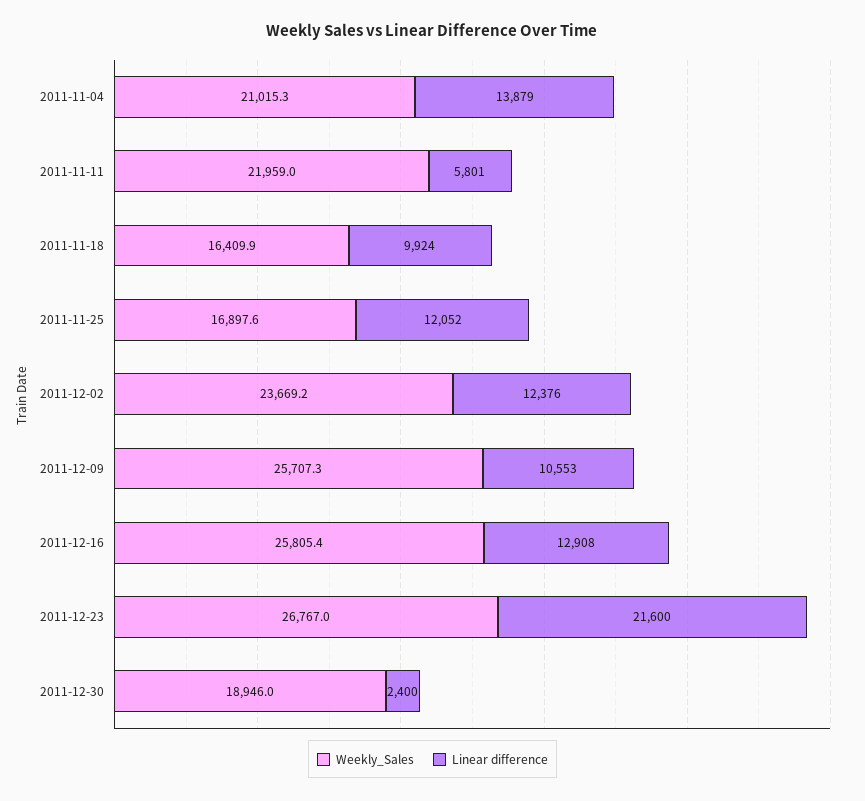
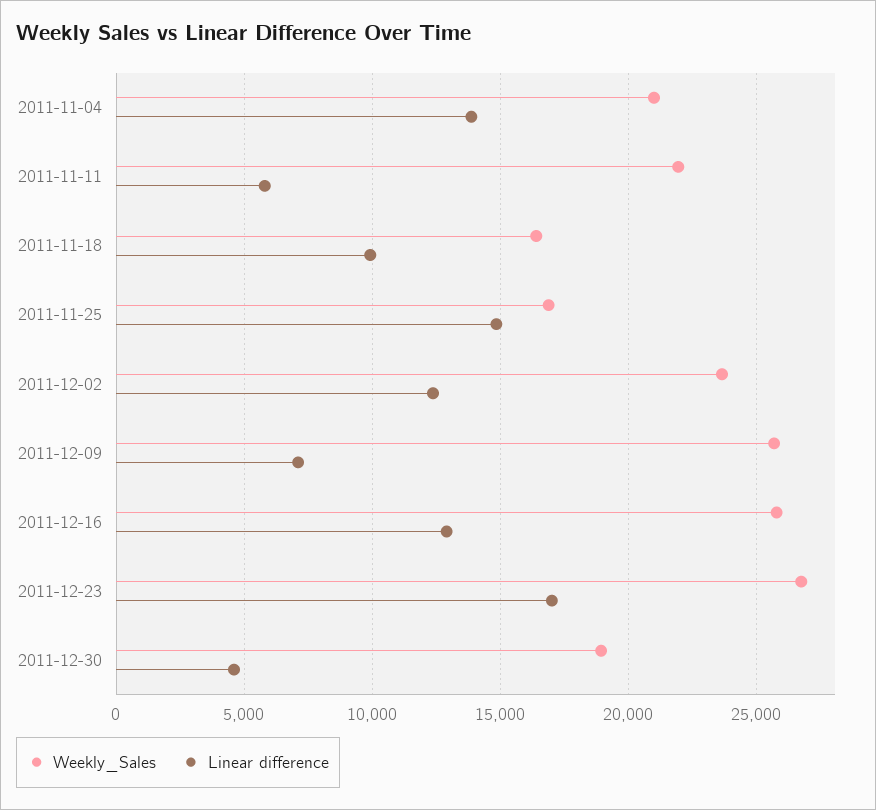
Linear difference, 2011-11-25: 12052 -> 15000
Linear difference, 2011-12-09: 10553 -> 7000
Linear difference, 2011-12-23: 21600 -> 17000
Linear difference, 2011-12-30: 2400 -> 4500

